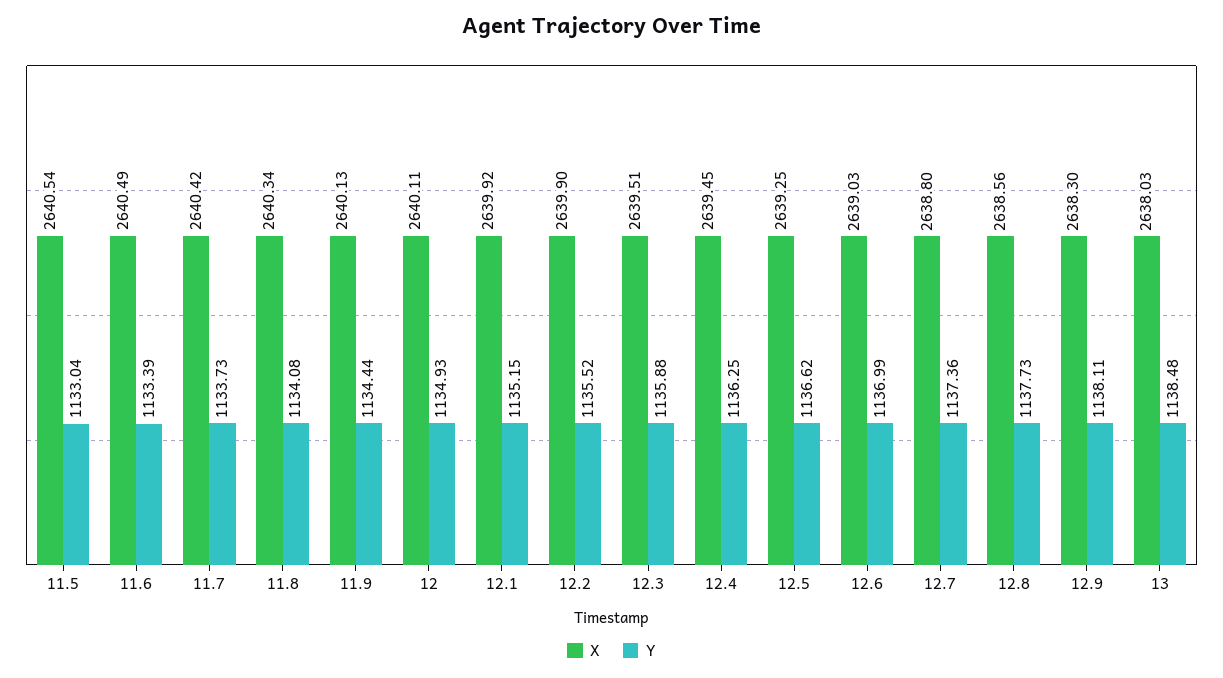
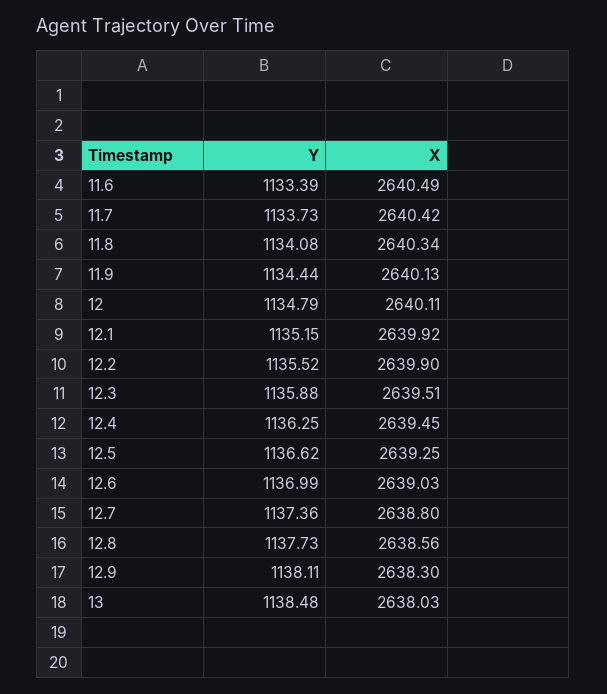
X, 11.5: 2640.54 -> none
Y, 11.5: 1133.04 -> none
Y, 12: 1134.93 -> 1134.79

